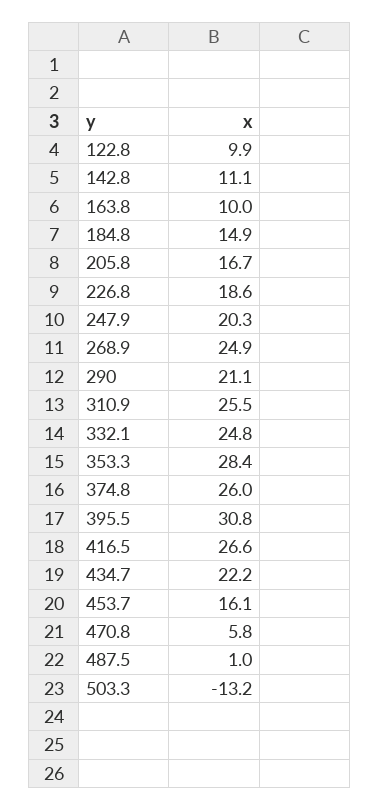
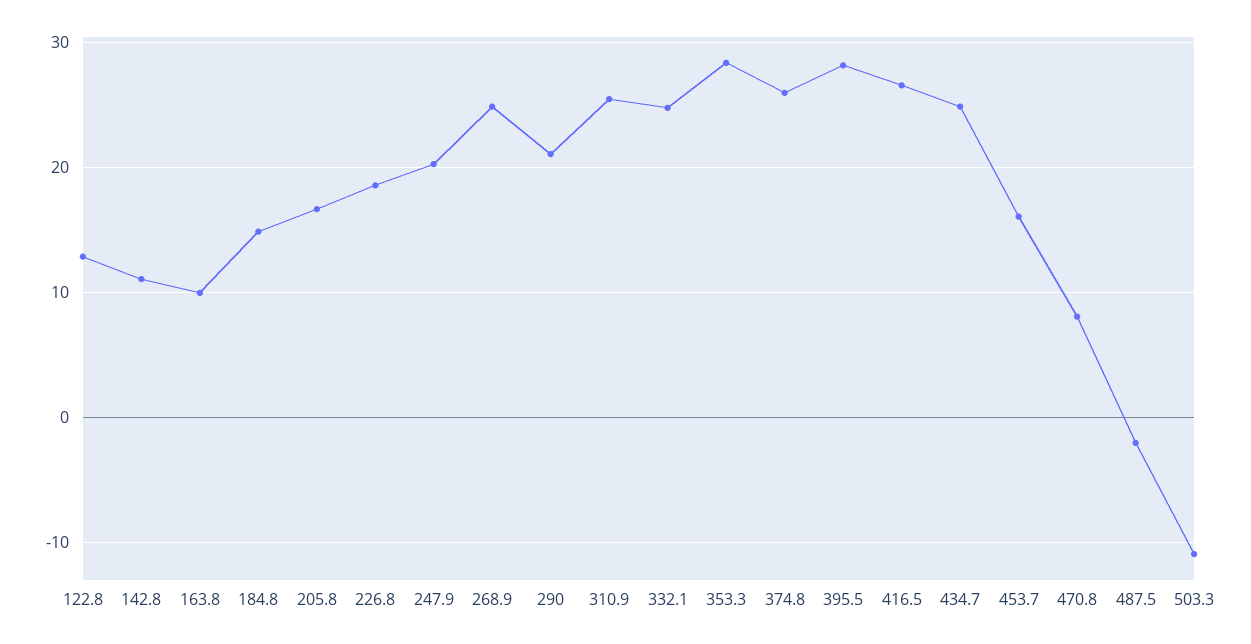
122.8: 9.9 -> 13
395.5: 30.8 -> 28
434.7: 22.2 -> 25
470.8: 5.8 -> 8
487.5: 1 -> -2
503.3: -13.2 -> -11

